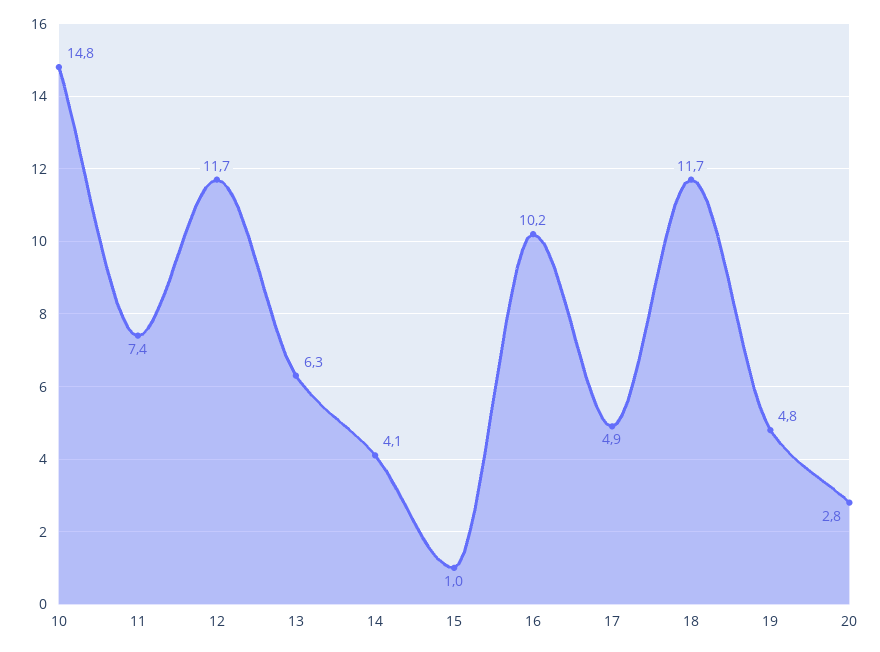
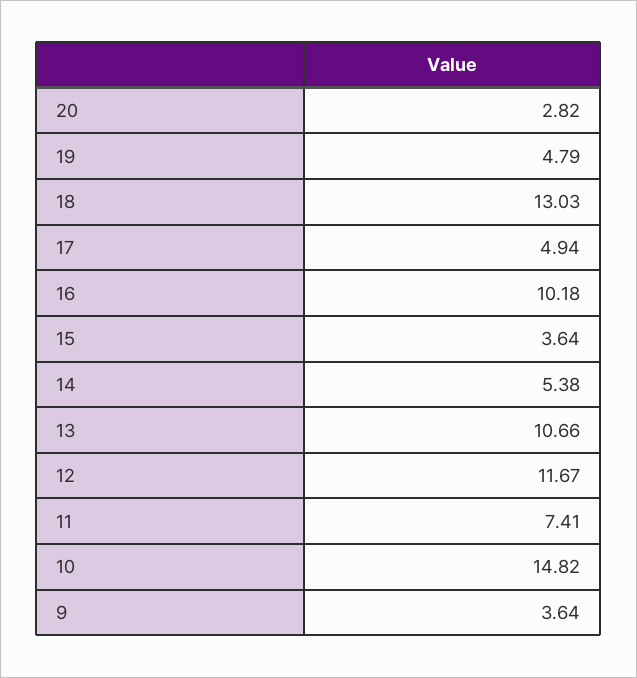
13: 6.3 -> 10.66
14: 4.1 -> 5.38
15: 1 -> 3.64
18: 11.7 -> 13.03
9: none -> 3.64

